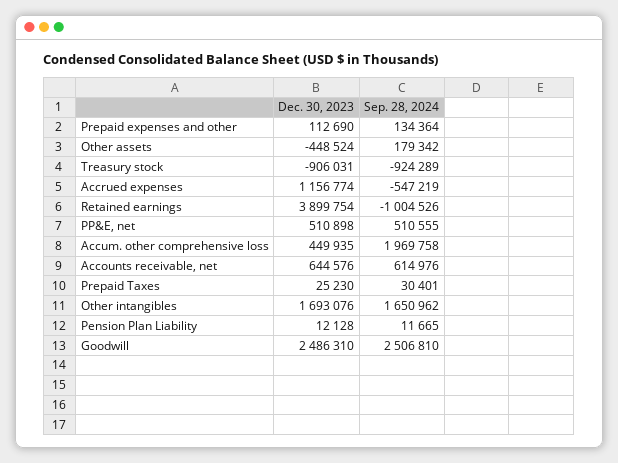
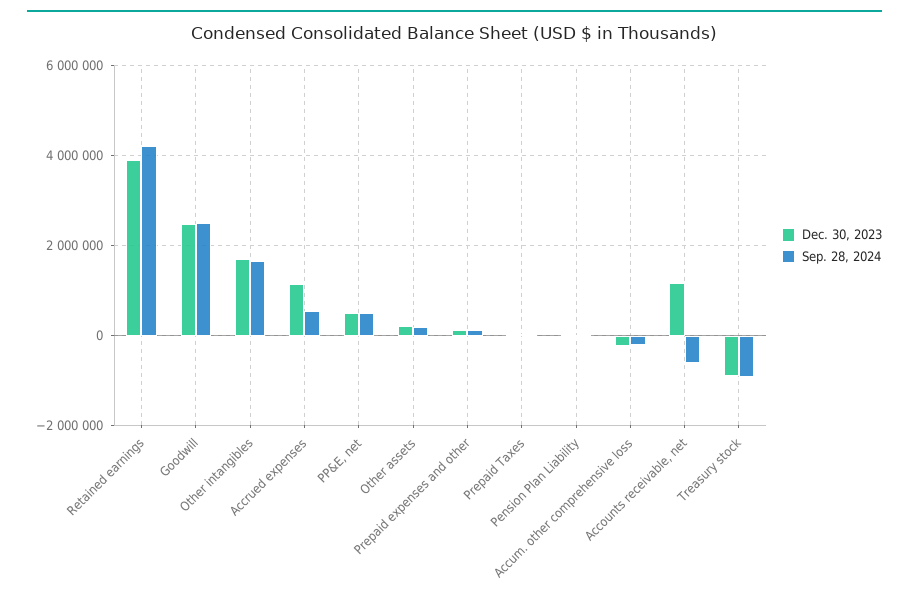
Dec. 30, 2023, Other assets: -448524 -> 200000
Sep. 28, 2024, Accrued expenses: -547219 -> 600000
Sep. 28, 2024, Retained earnings: -1004526 -> 4200000
Dec. 30, 2023, Accum. other comprehensive loss: 449935 -> -200000
Sep. 28, 2024, Accum. other comprehensive loss: 1969758 -> -200000
Dec. 30, 2023, Accounts receivable, net: 644576 -> 1200000
Sep. 28, 2024, Accounts receivable, net: 614976 -> -600000

